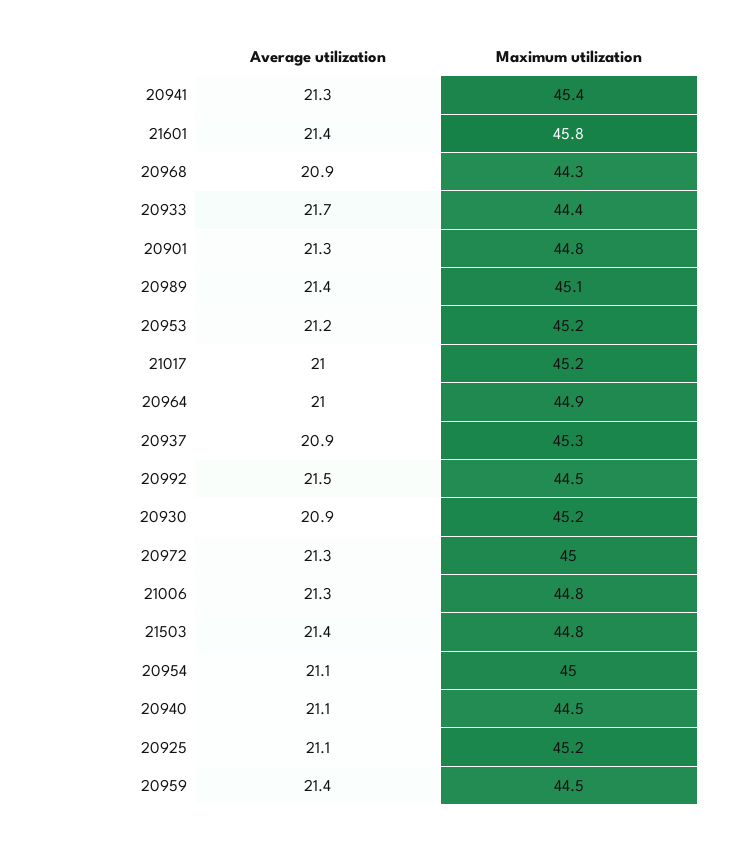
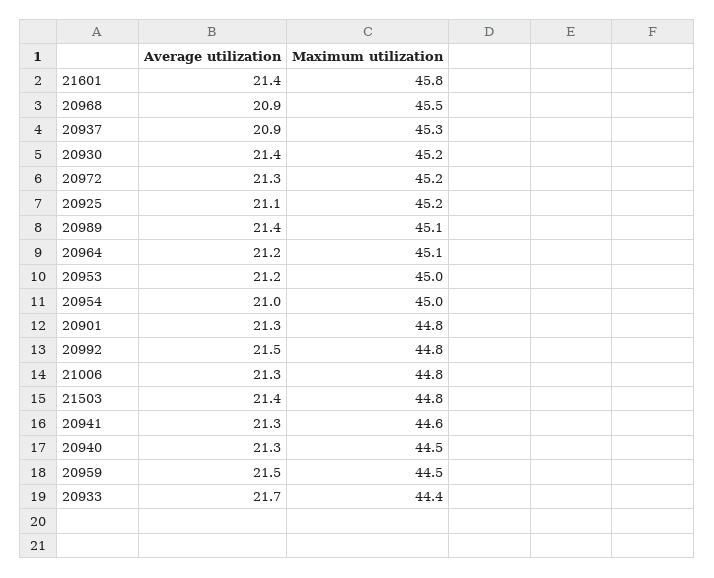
Maximum utilization, 20941: 45.4 -> 44.6
Maximum utilization, 20968: 44.3 -> 45.5
Maximum utilization, 20953: 45.2 -> 45
Average utilization, 21017: 21 -> none
Maximum utilization, 21017: 45.2 -> none
Average utilization, 20964: 21 -> 21.2
Maximum utilization, 20964: 44.9 -> 45.1
Maximum utilization, 20992: 44.5 -> 44.8
Average utilization, 20930: 20.9 -> 21.4
Maximum utilization, 20972: 45 -> 45.2
Average utilization, 20954: 21.1 -> 21
Average utilization, 20940: 21.1 -> 21.3
Average utilization, 20959: 21.4 -> 21.5

